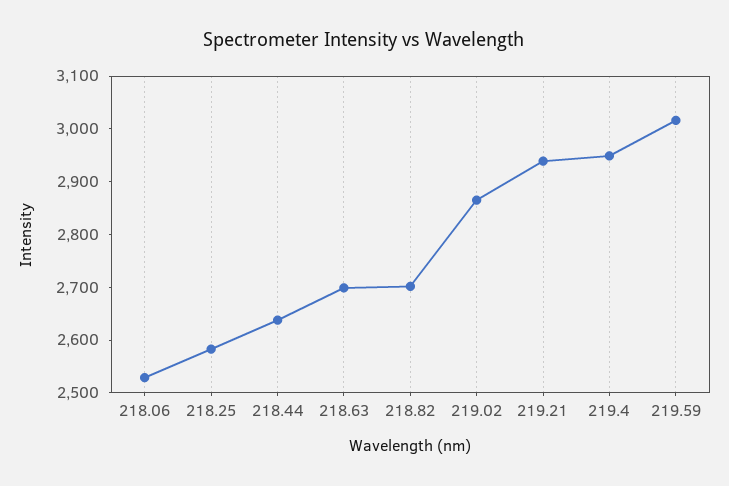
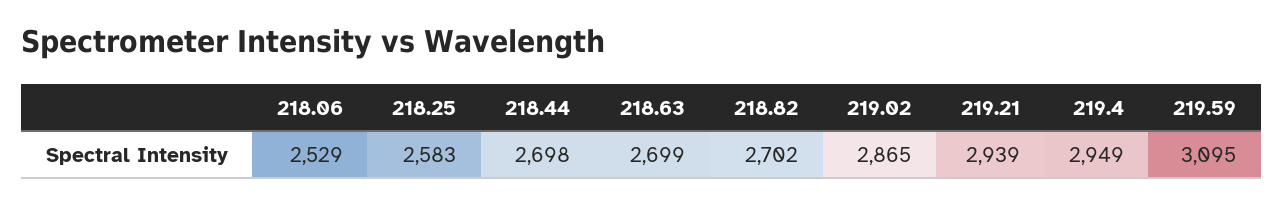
218.44: 2640 -> 2698
219.59: 3020 -> 3095

